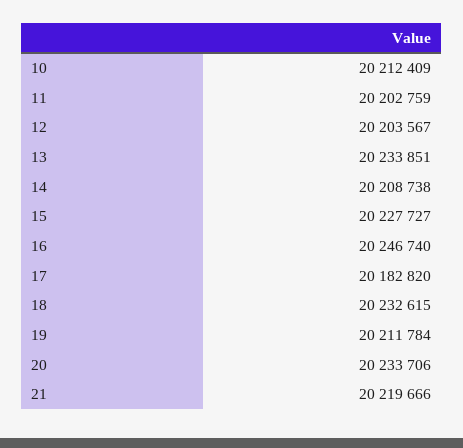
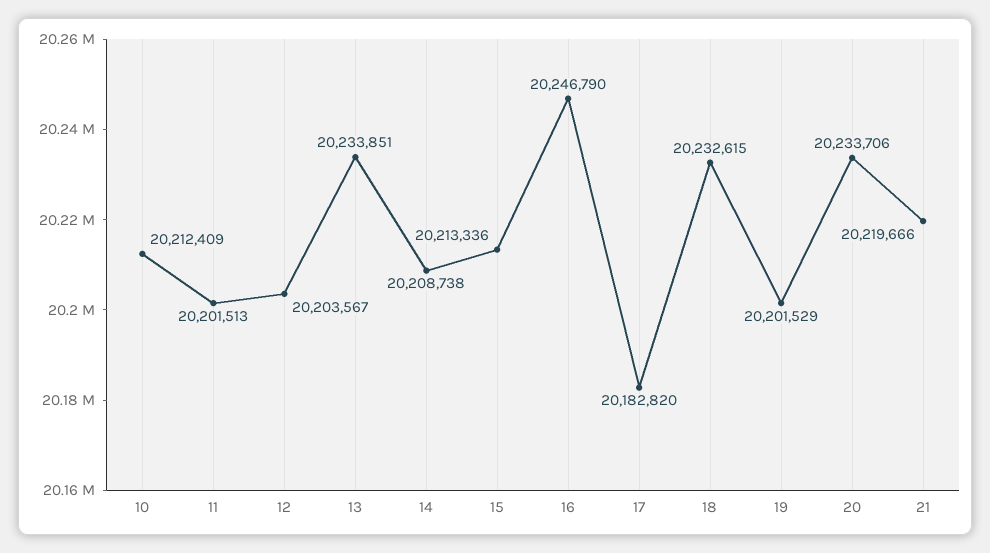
11: 20202759 -> 20201513
15: 20227727 -> 20213336
16: 20246740 -> 20246790
19: 20211784 -> 20201529

